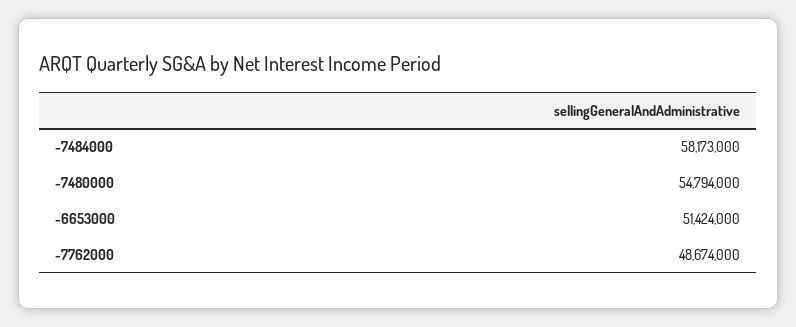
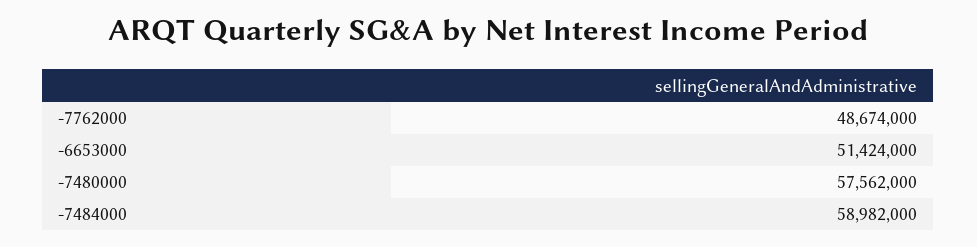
-7484000: 58173000 -> 58982000
-7480000: 54794000 -> 57562000

